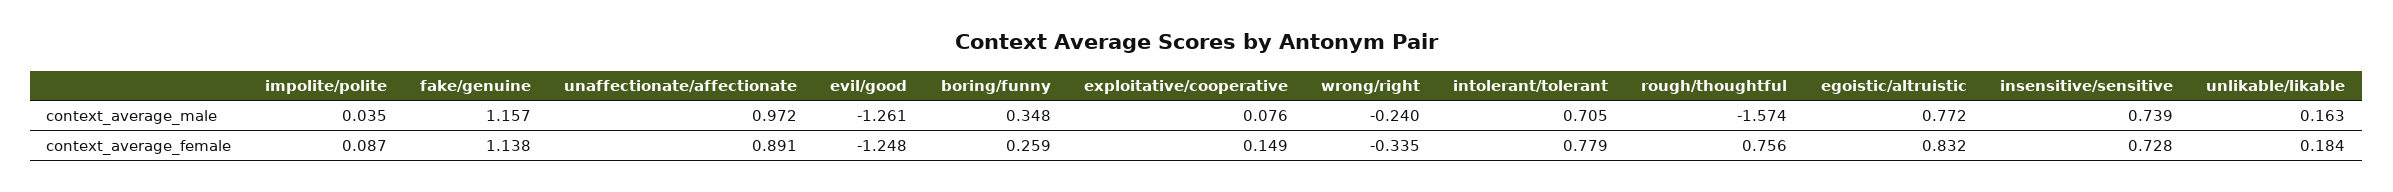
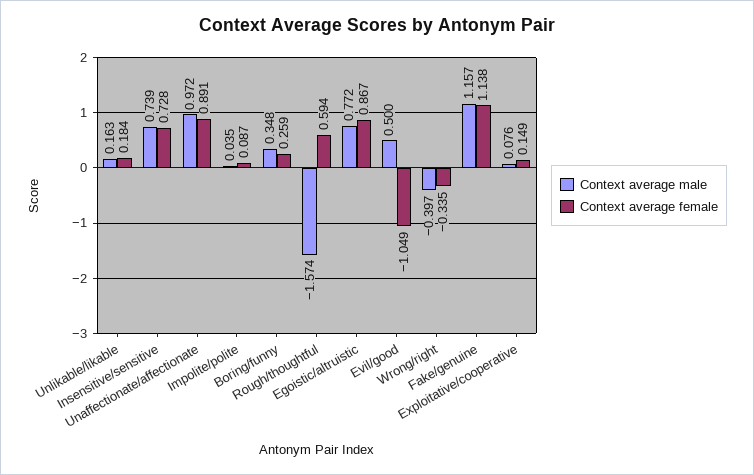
context_average_male, evil/good: -1.261 -> 0.5
context_average_male, wrong/right: -0.24 -> -0.397
context_average_male, intolerant/tolerant: 0.705 -> none
context_average_female, evil/good: -1.248 -> -1.049
context_average_female, intolerant/tolerant: 0.779 -> none
context_average_female, rough/thoughtful: 0.756 -> 0.594
context_average_female, egoistic/altruistic: 0.832 -> 0.867

